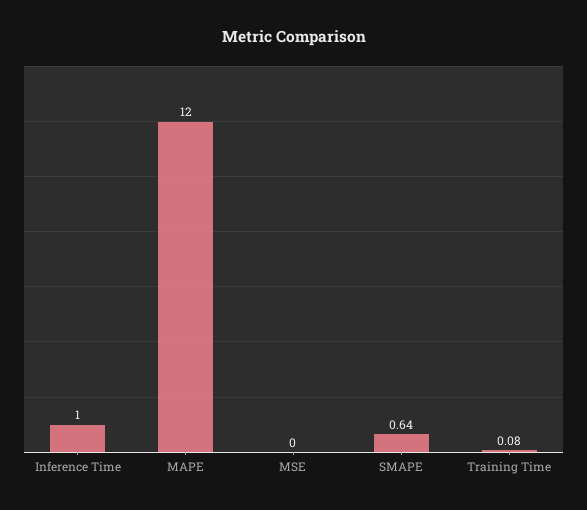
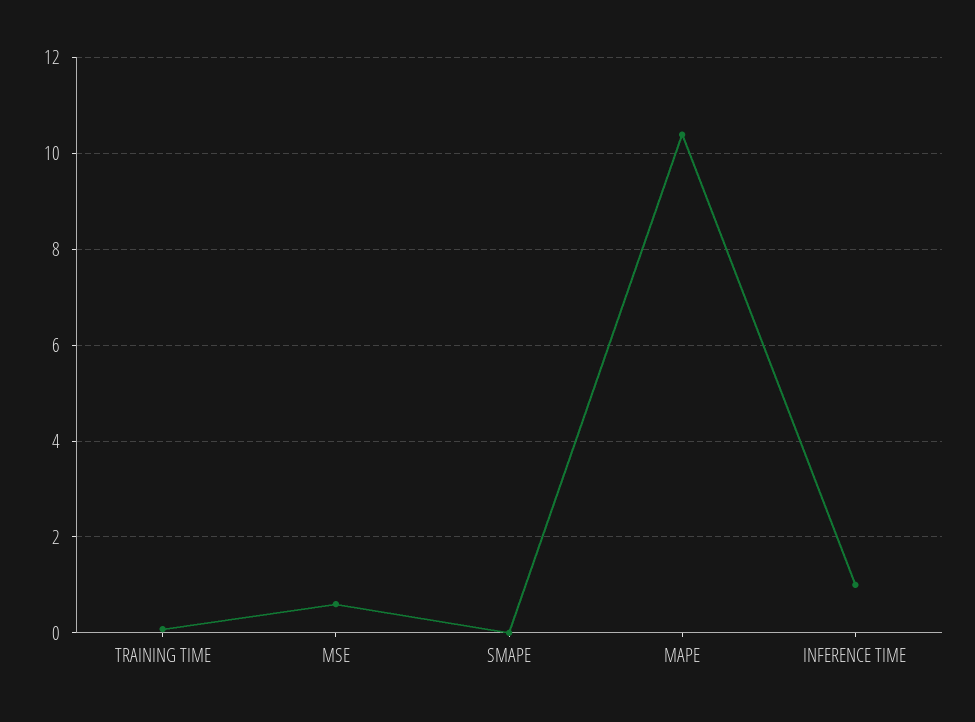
MAPE: 12 -> 10.4
MSE: 0 -> 0.6
SMAPE: 0.64 -> 0

